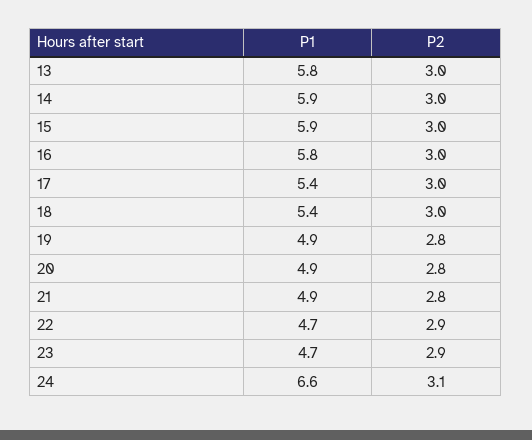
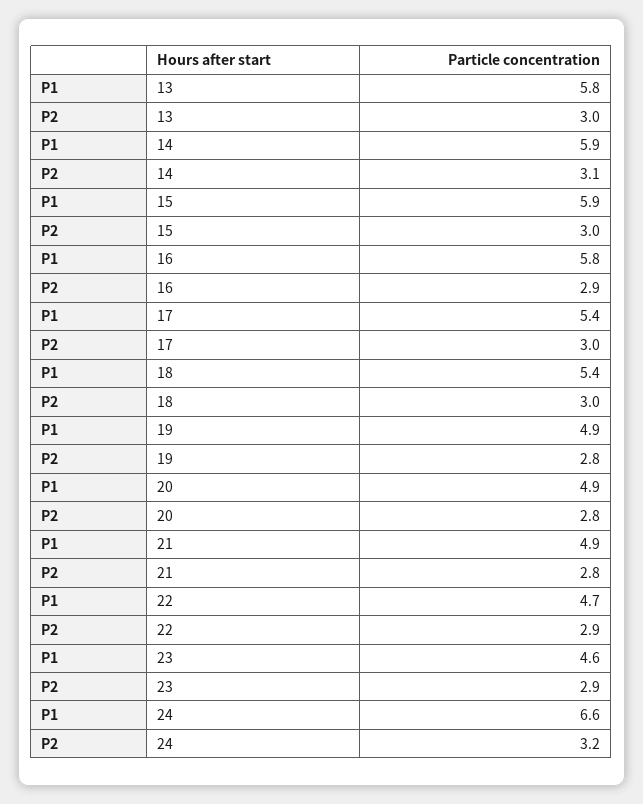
P2, 14: 3 -> 3.1
P2, 16: 3 -> 2.9
P1, 23: 4.7 -> 4.6
P2, 24: 3.1 -> 3.2

